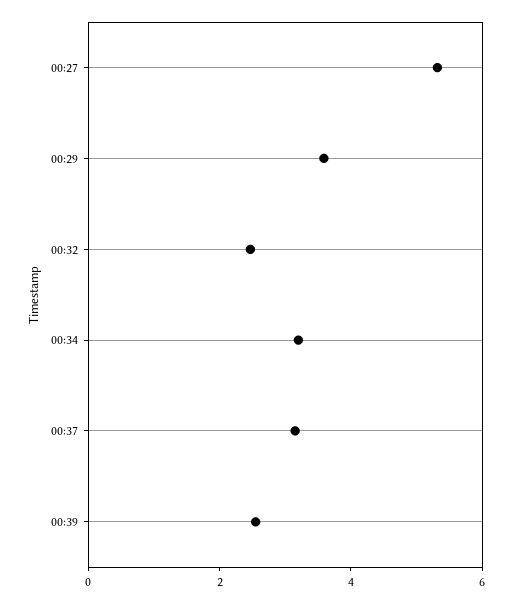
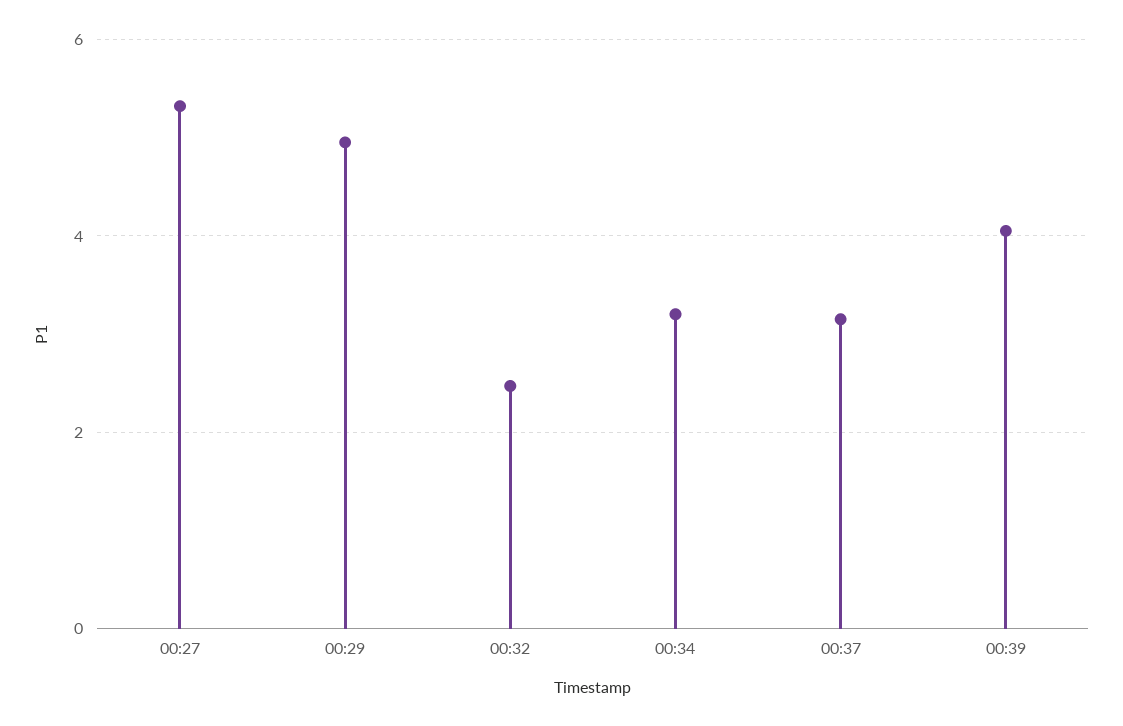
00:29: 3.5 -> 5
00:39: 2.5 -> 4

